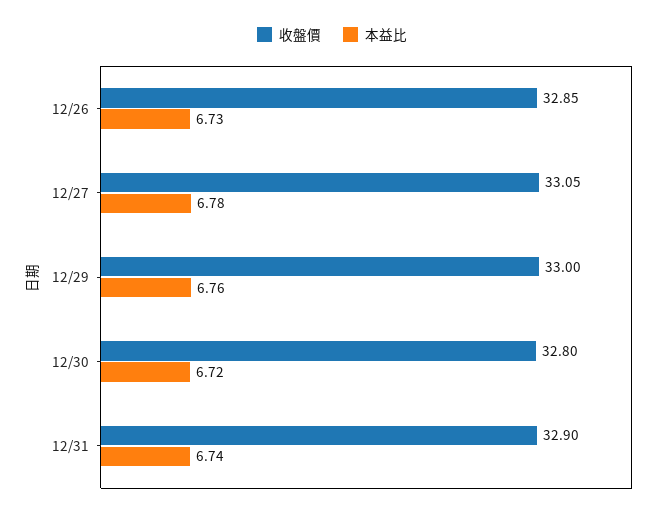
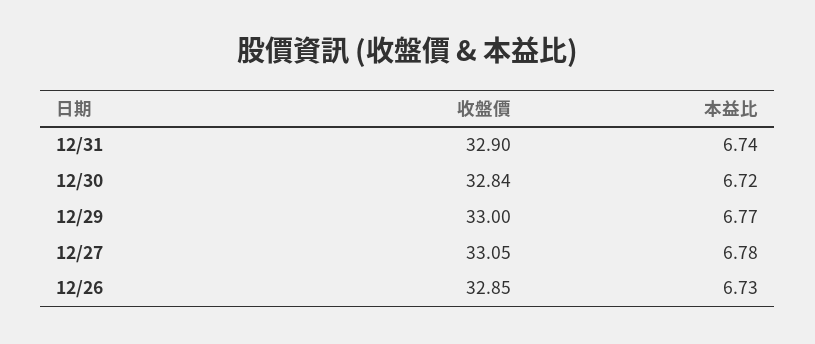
本益比, 12/29: 6.76 -> 6.77
收盤價, 12/30: 32.8 -> 32.84

